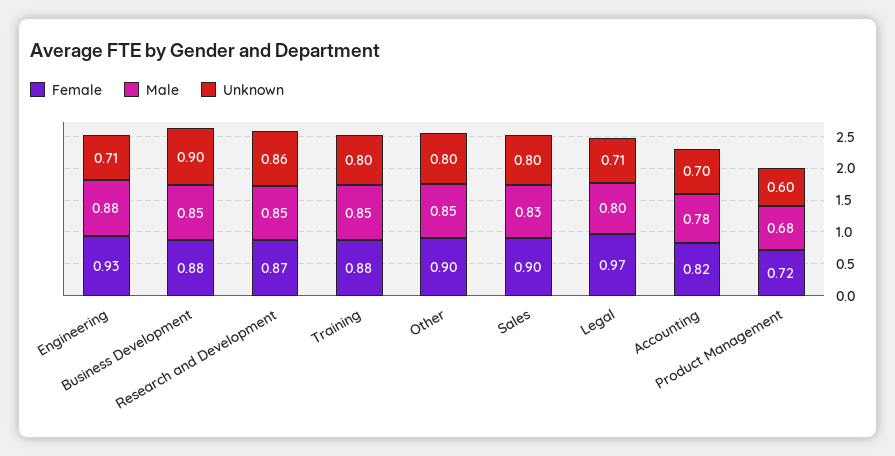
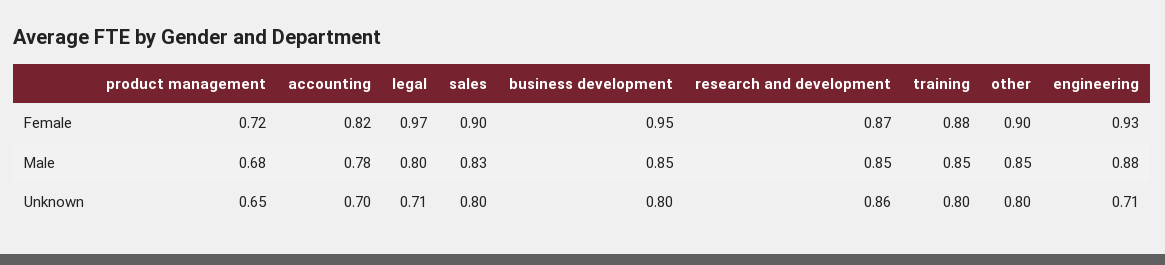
Female, Business Development: 0.88 -> 0.95
Unknown, Business Development: 0.9 -> 0.8
Unknown, Product Management: 0.6 -> 0.65

